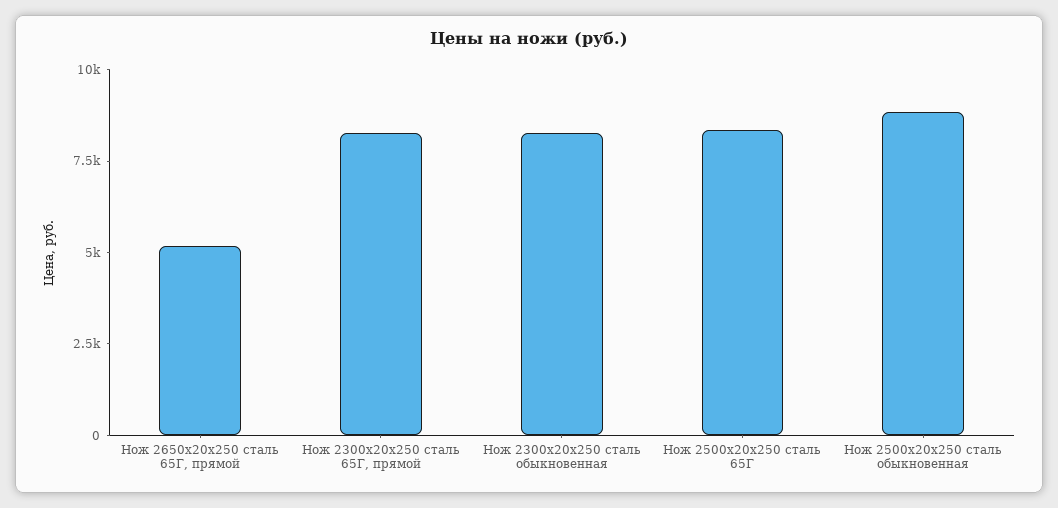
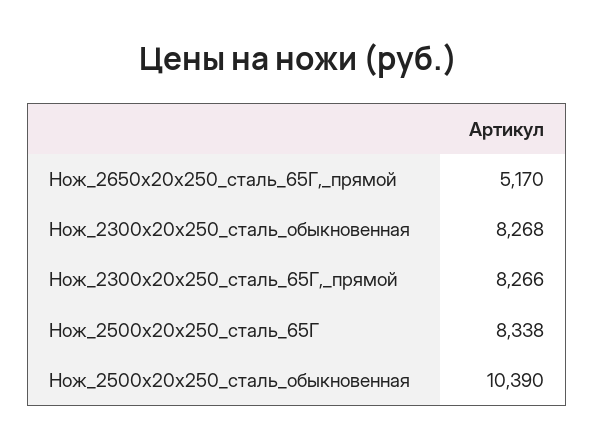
Нож 2500х20х250 сталь обыкновенная: 9000 -> 10390

